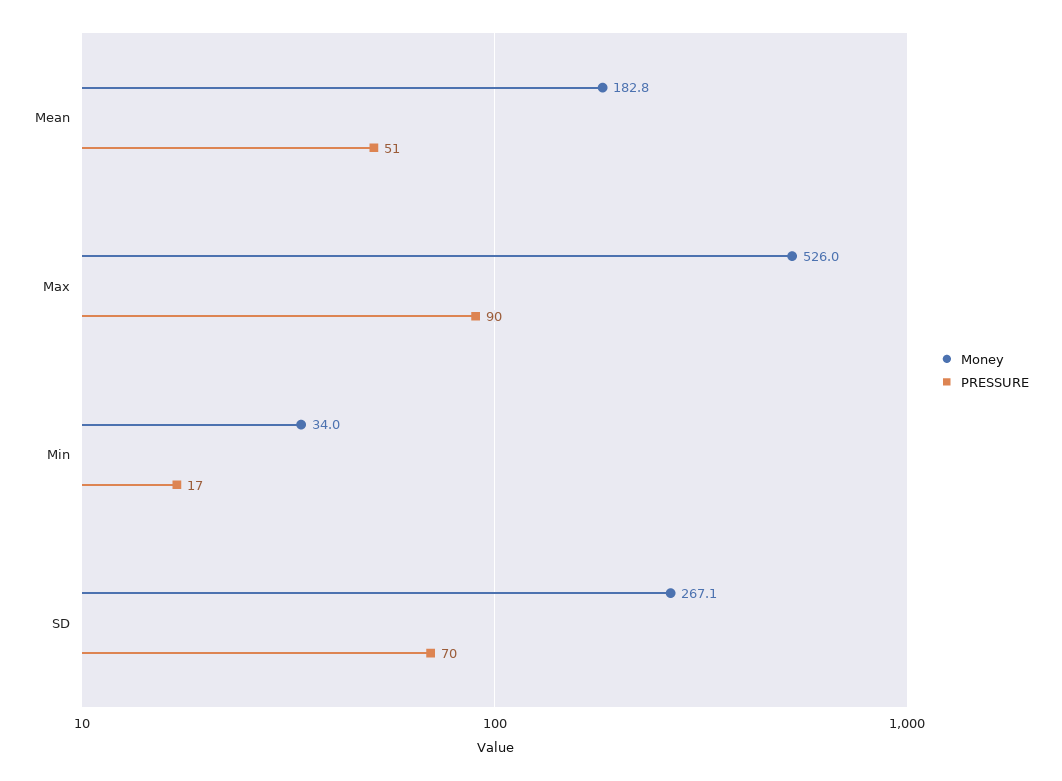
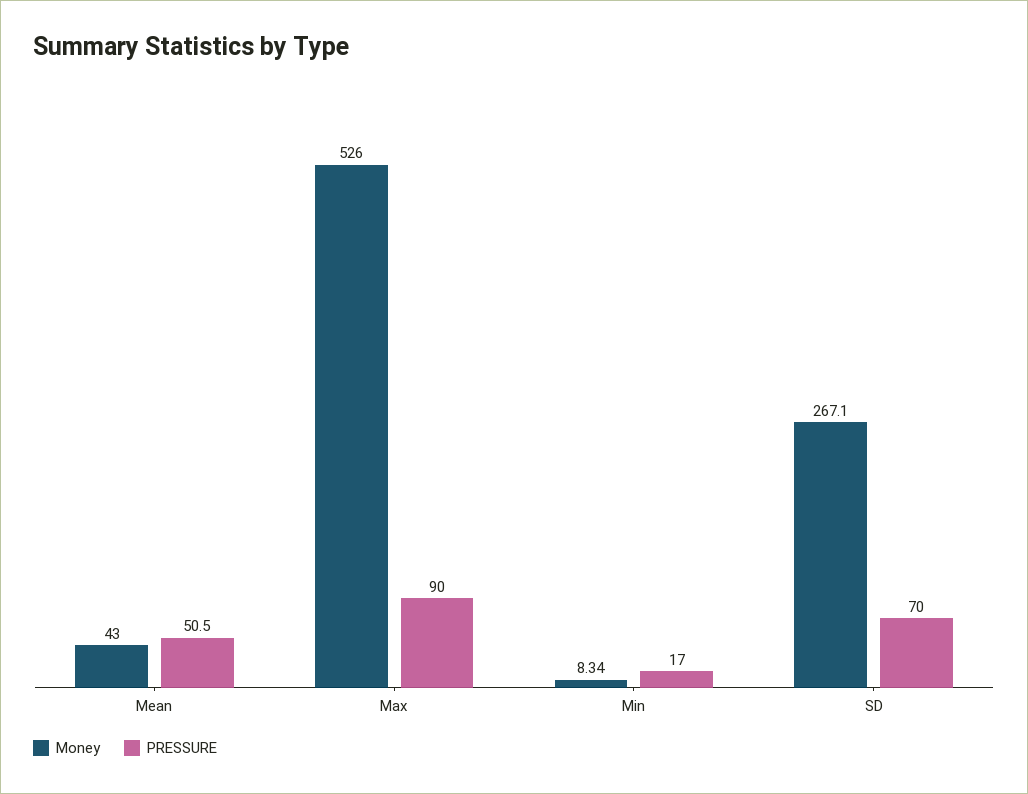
Money, Mean: 182.8 -> 43
Money, Min: 34 -> 8.34

